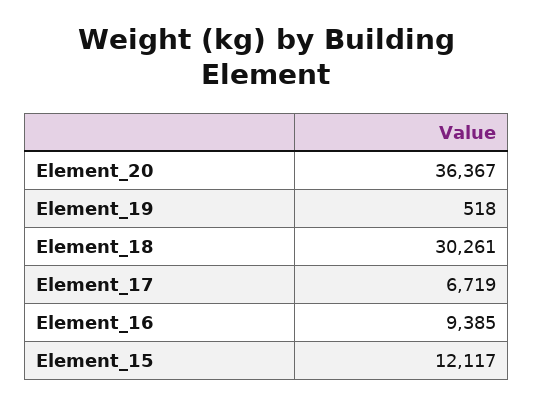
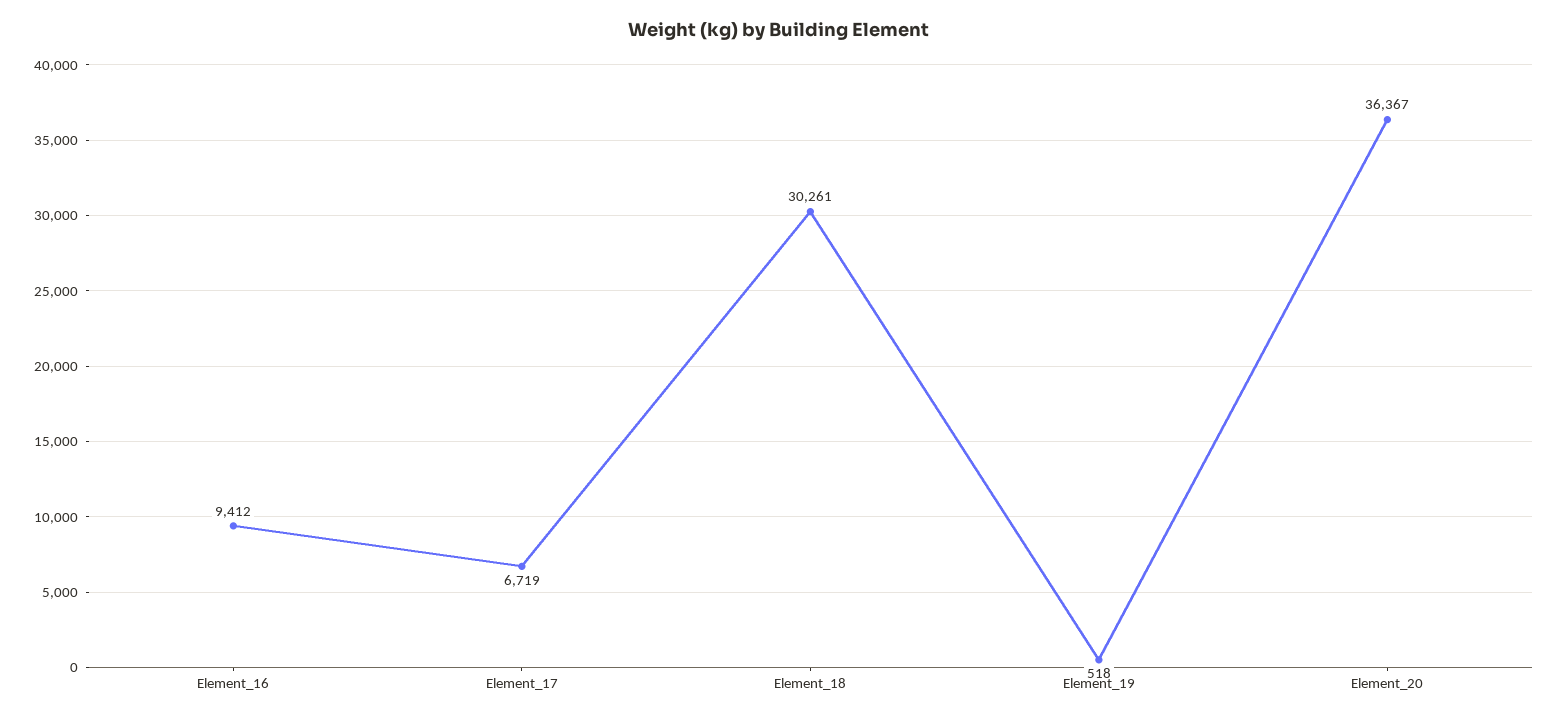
Element_16: 9385 -> 9412
Element_15: 12117 -> none

